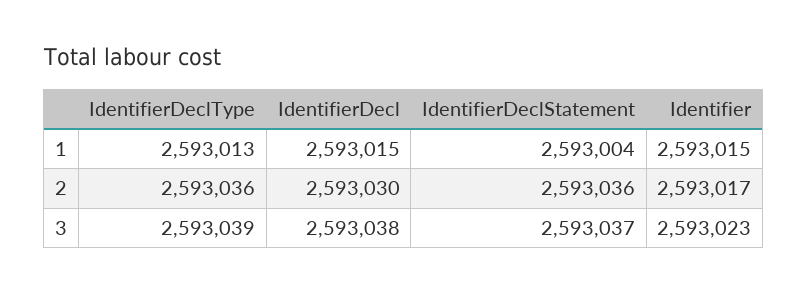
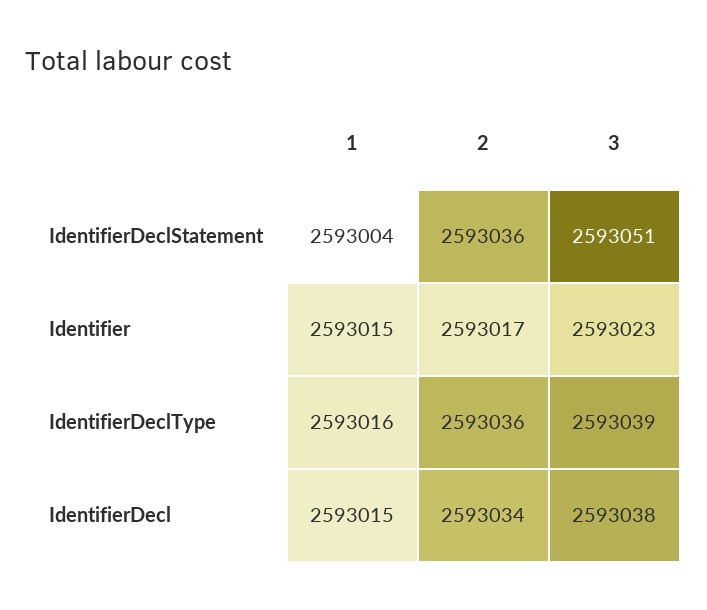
IdentifierDeclType, 1: 2593013 -> 2593016
IdentifierDecl, 2: 2593030 -> 2593034
IdentifierDeclStatement, 3: 2593037 -> 2593051

